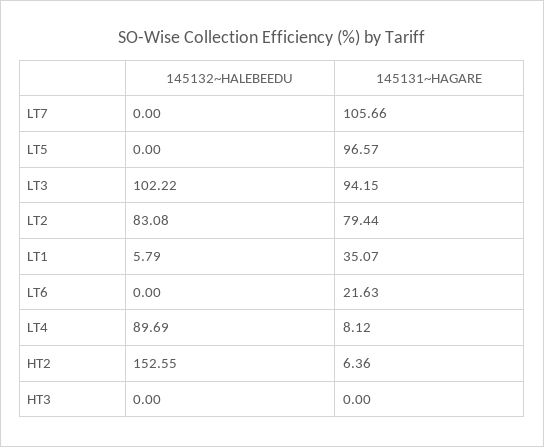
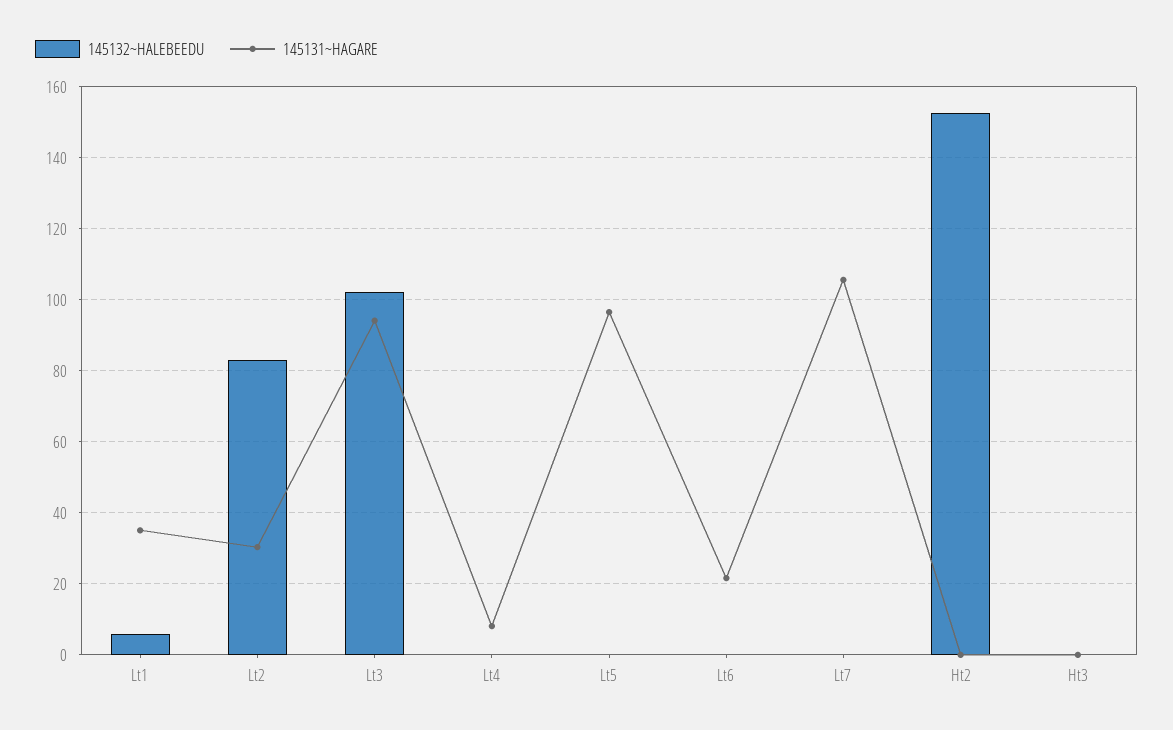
145131~HAGARE, LT2: 79.44 -> 30
145132~HALEBEEDU, LT4: 89.69 -> 0
145131~HAGARE, HT2: 6.36 -> 0

